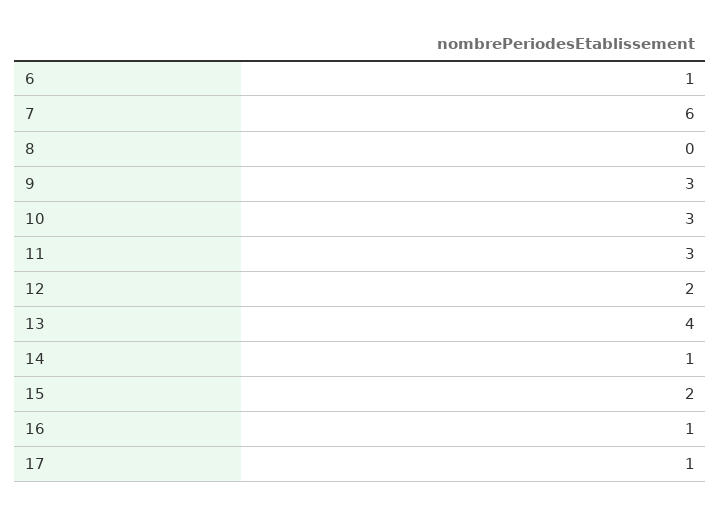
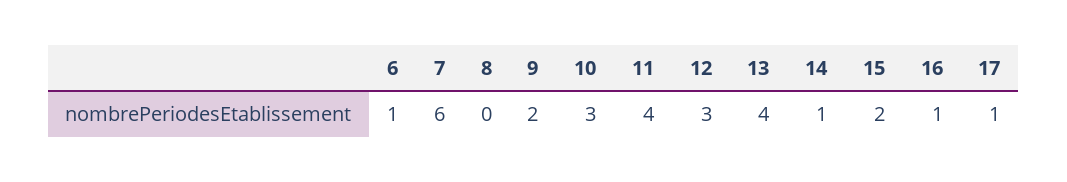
9: 3 -> 2
11: 3 -> 4
12: 2 -> 3

